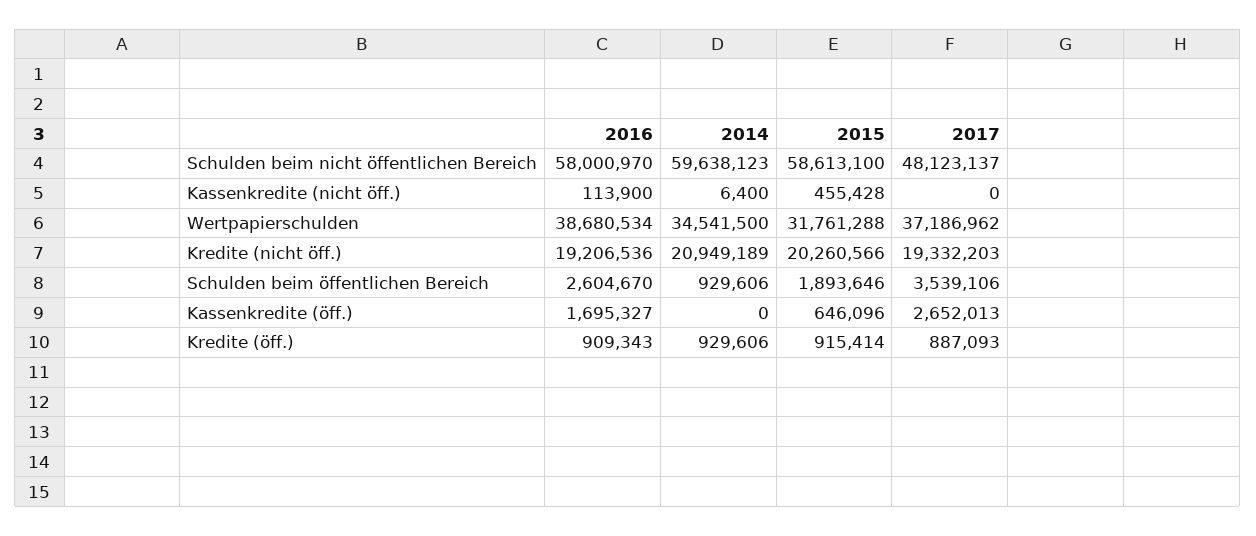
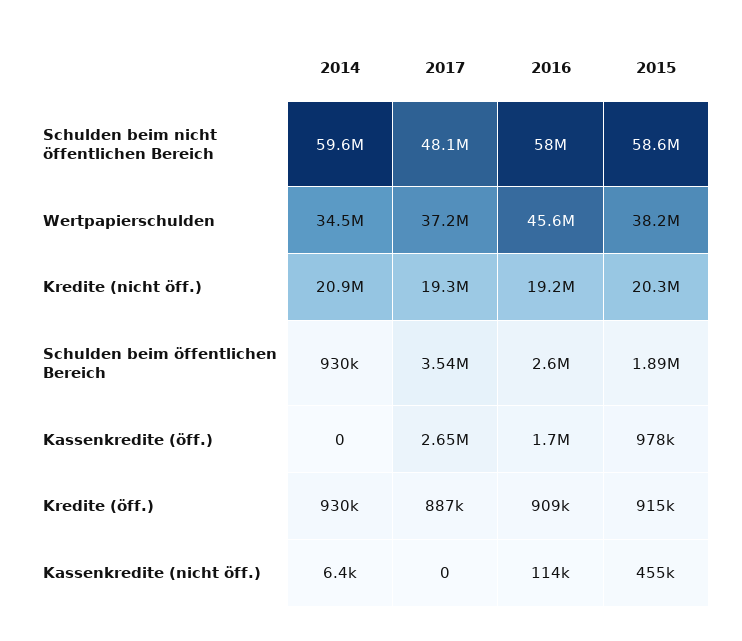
2016, Wertpapierschulden: 38680534 -> 45600000
2015, Wertpapierschulden: 31761288 -> 38200000
2015, Kassenkredite (öff.): 646096 -> 978000

